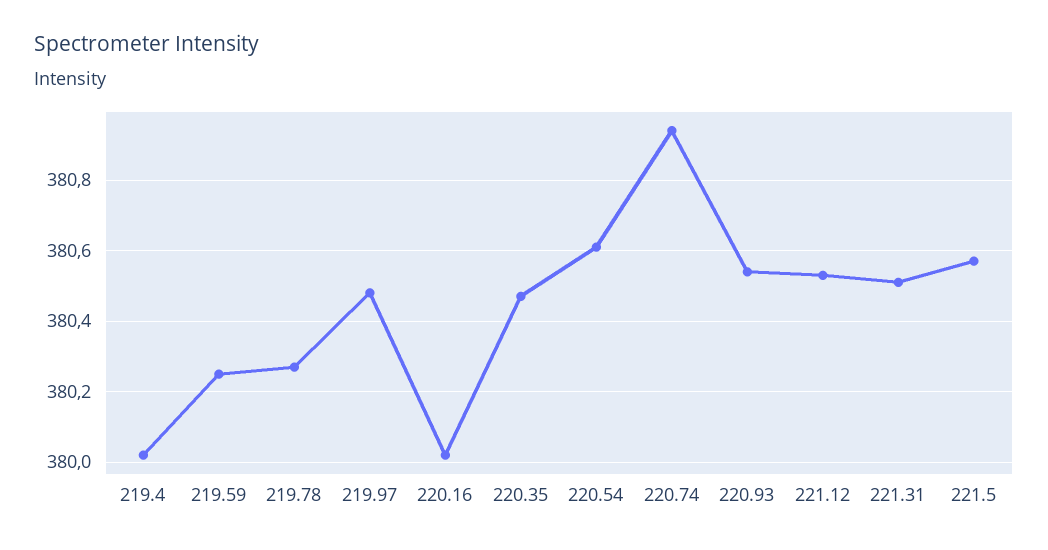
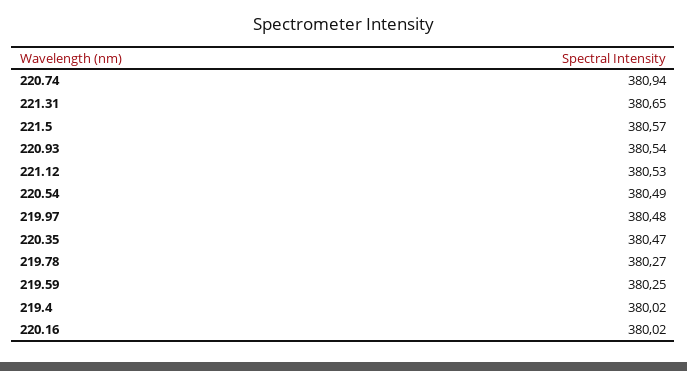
220.54: 380.6 -> 380.49
221.31: 380.5 -> 380.65

